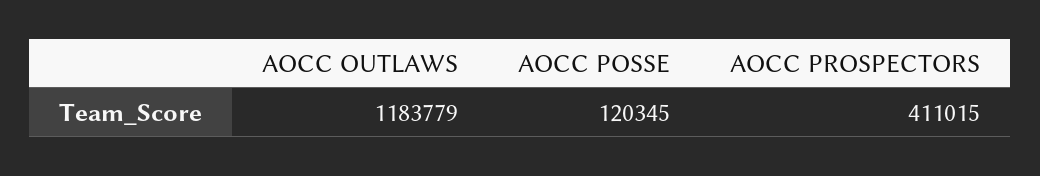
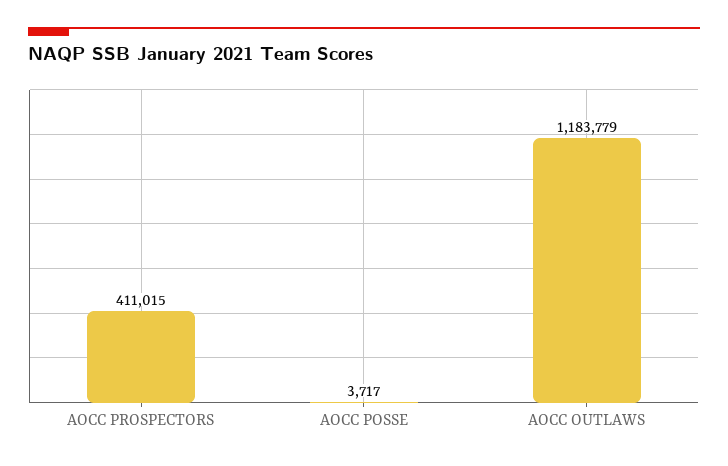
AOCC POSSE: 120345 -> 3717

